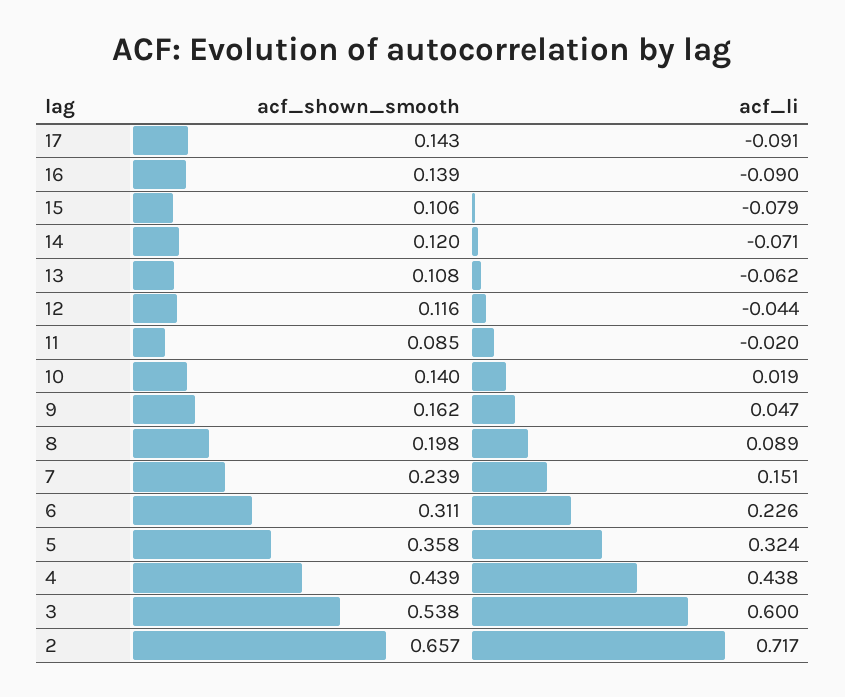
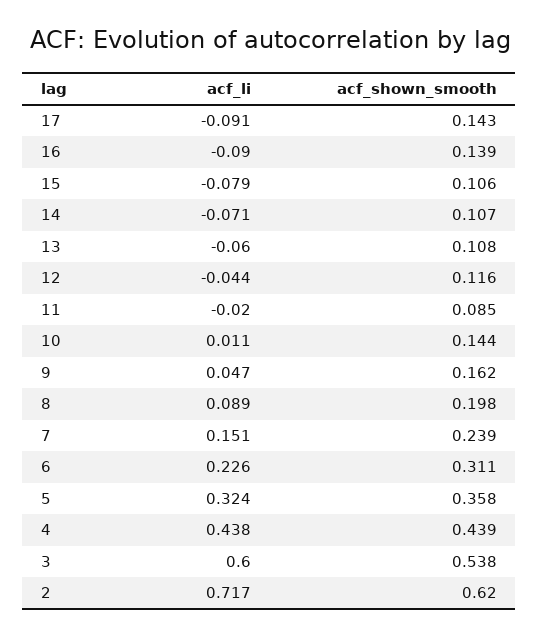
acf_shown_smooth, 14: 0.12 -> 0.107
acf_li, 13: -0.062 -> -0.06
acf_shown_smooth, 10: 0.14 -> 0.144
acf_li, 10: 0.019 -> 0.011
acf_shown_smooth, 2: 0.657 -> 0.62

